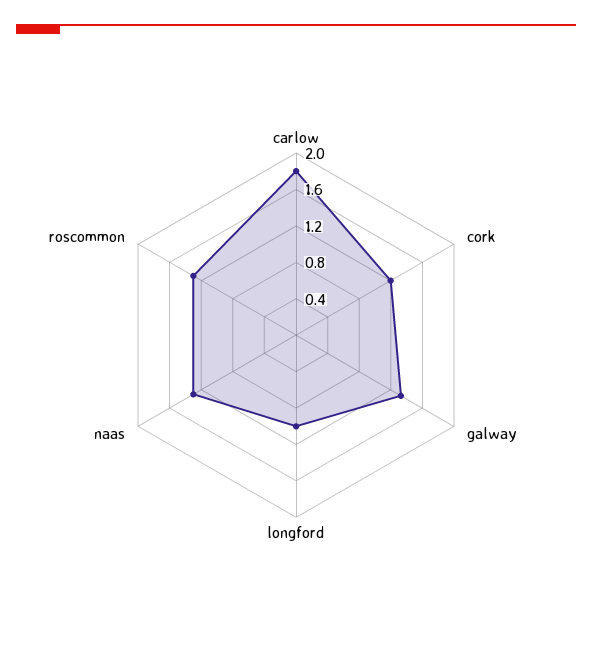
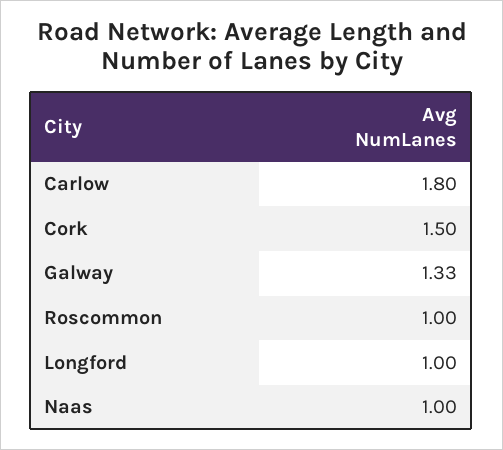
cork: 1.2 -> 1.5
naas: 1.3 -> 1
roscommon: 1.3 -> 1

